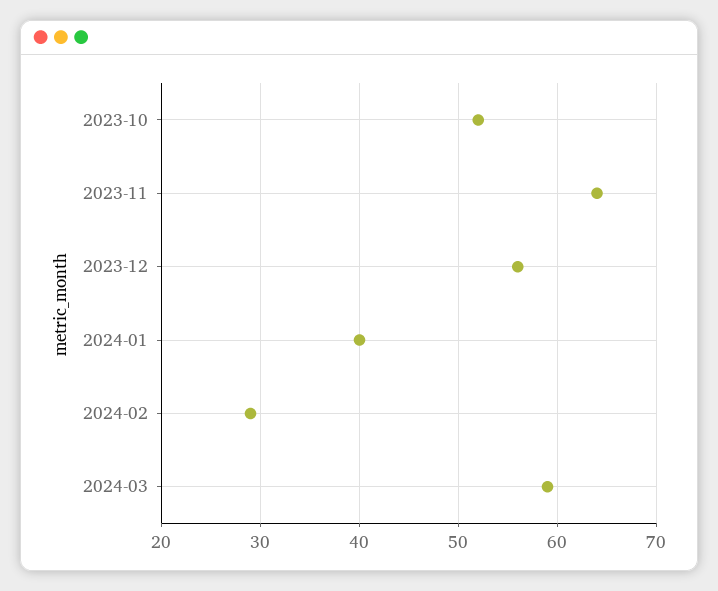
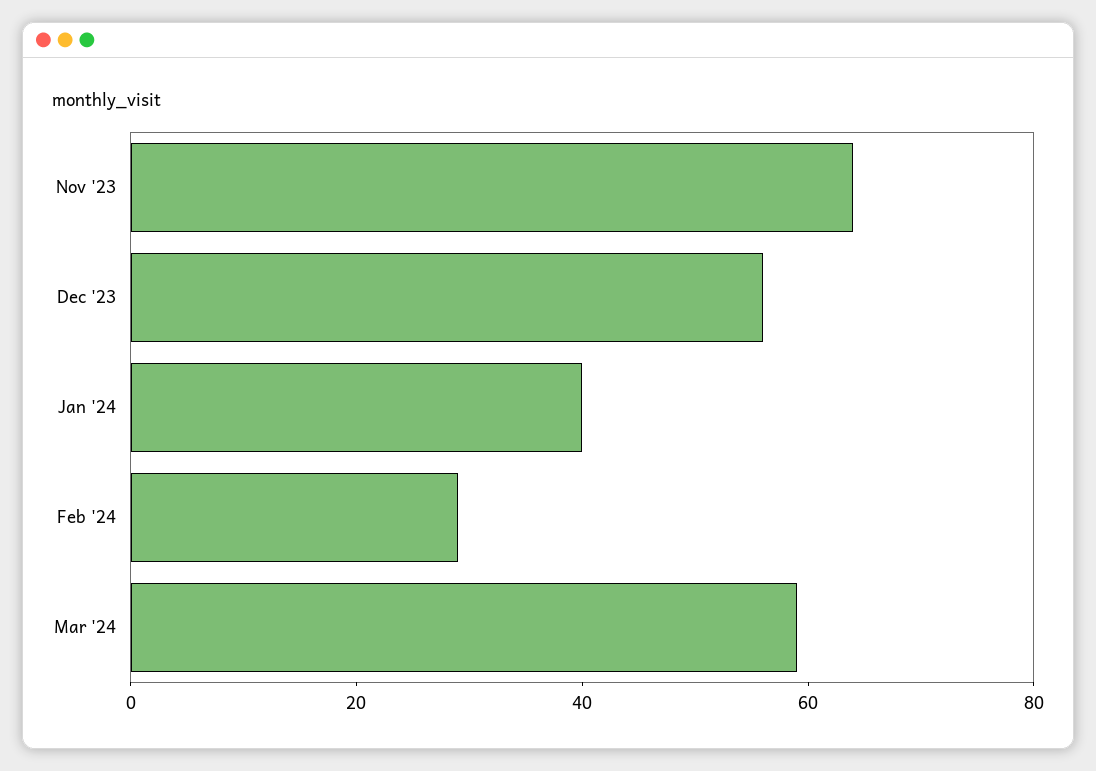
2023-10: 52 -> none

